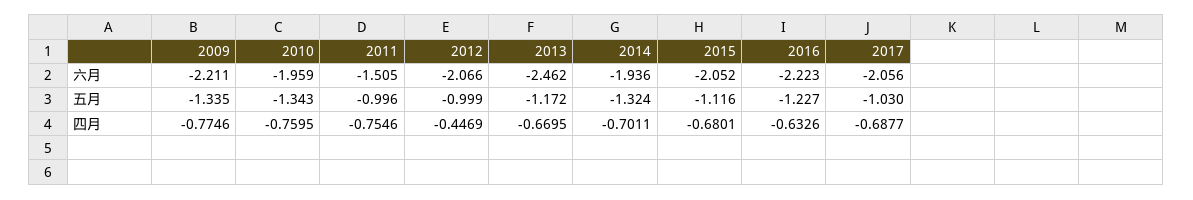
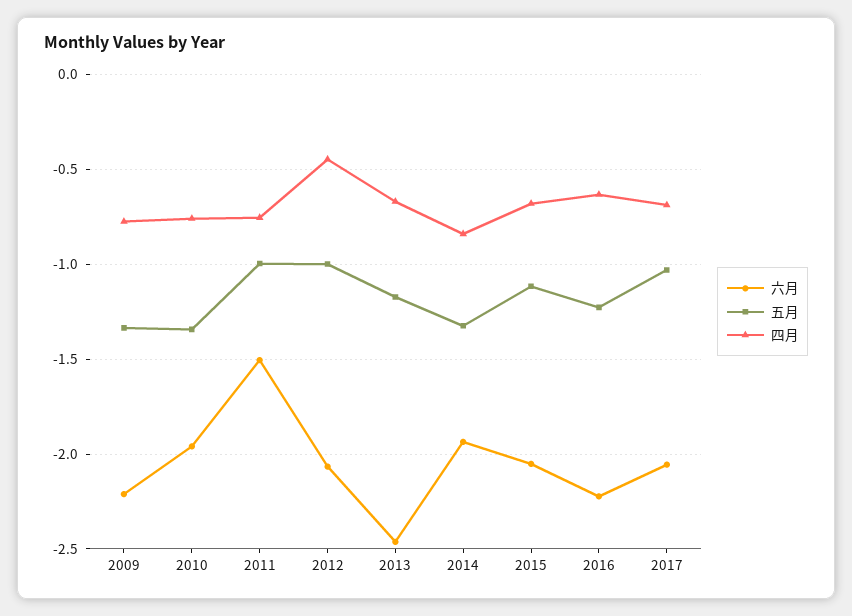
四月, 2014: -0.7011 -> -0.85

